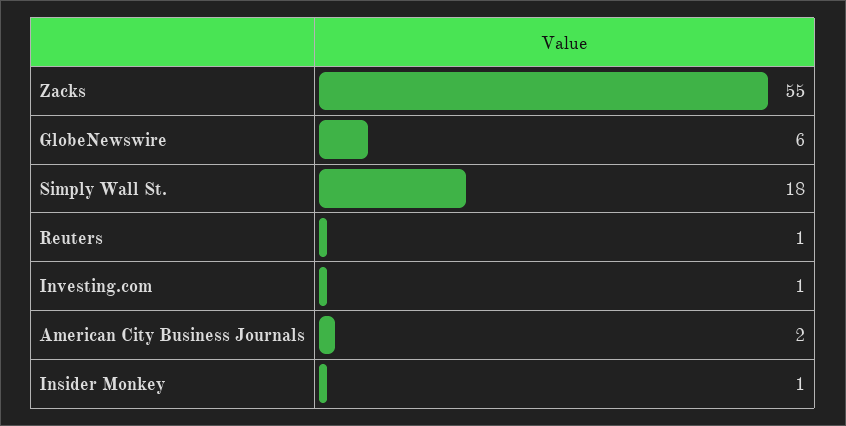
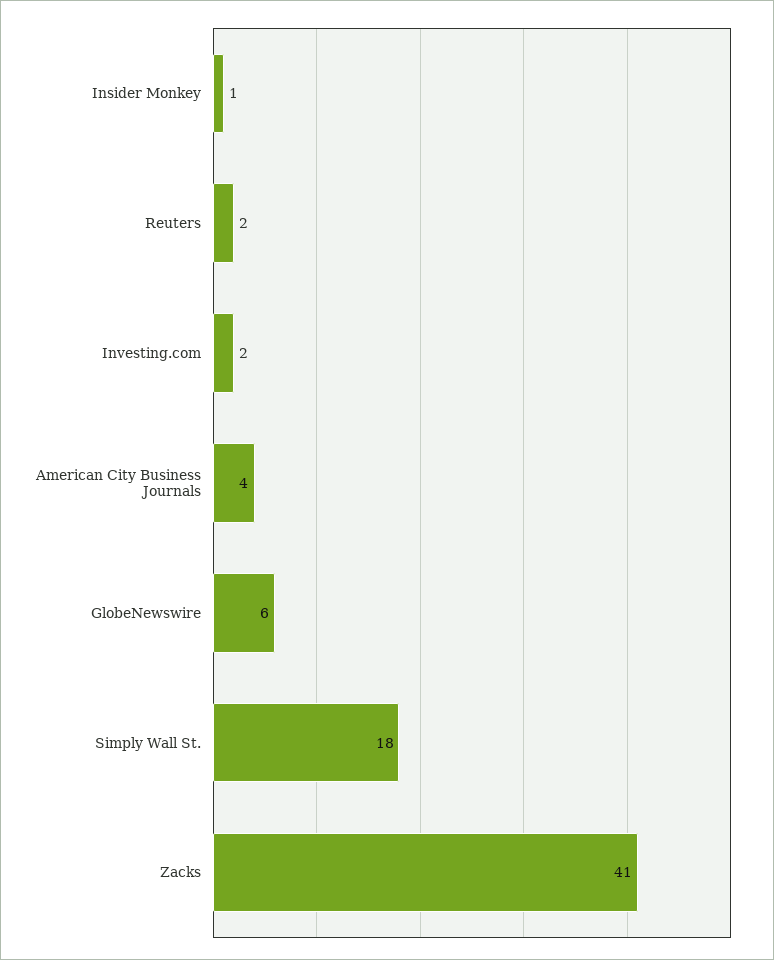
Zacks: 55 -> 41
Reuters: 1 -> 2
Investing.com: 1 -> 2
American City Business Journals: 2 -> 4

